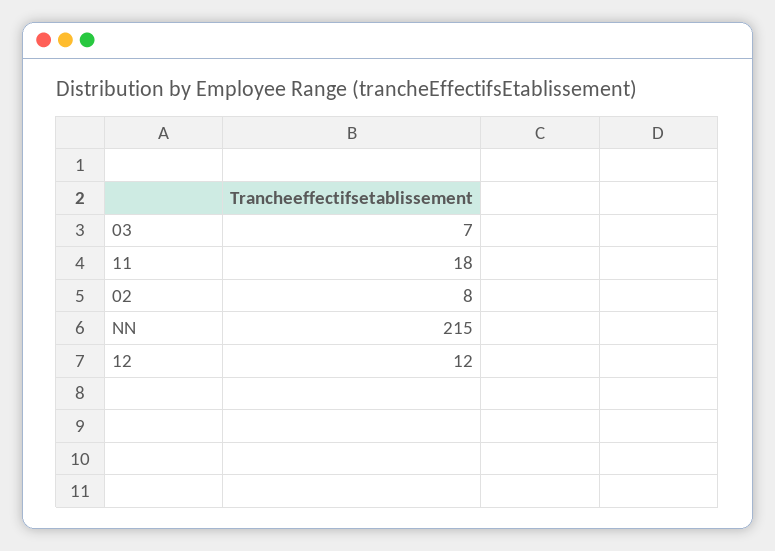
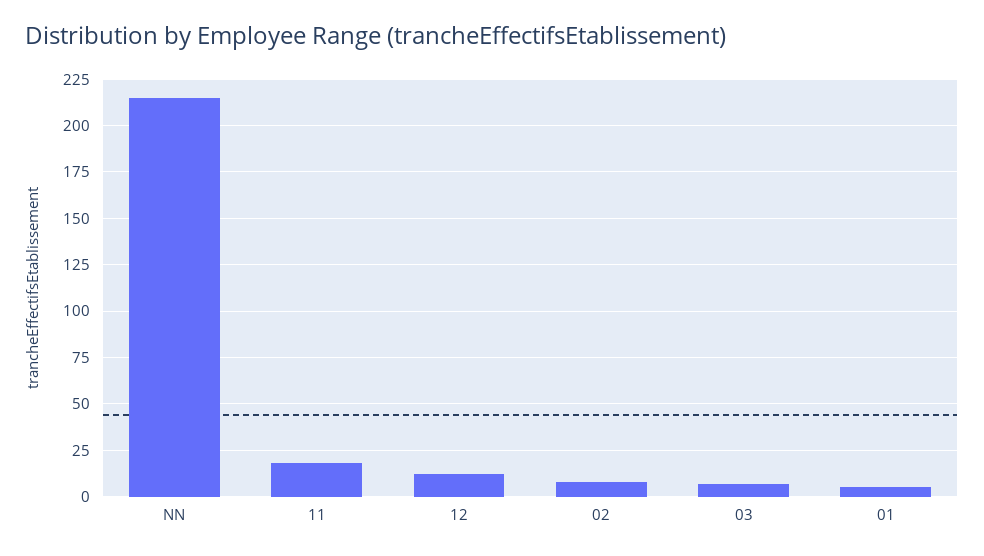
01: none -> 5

